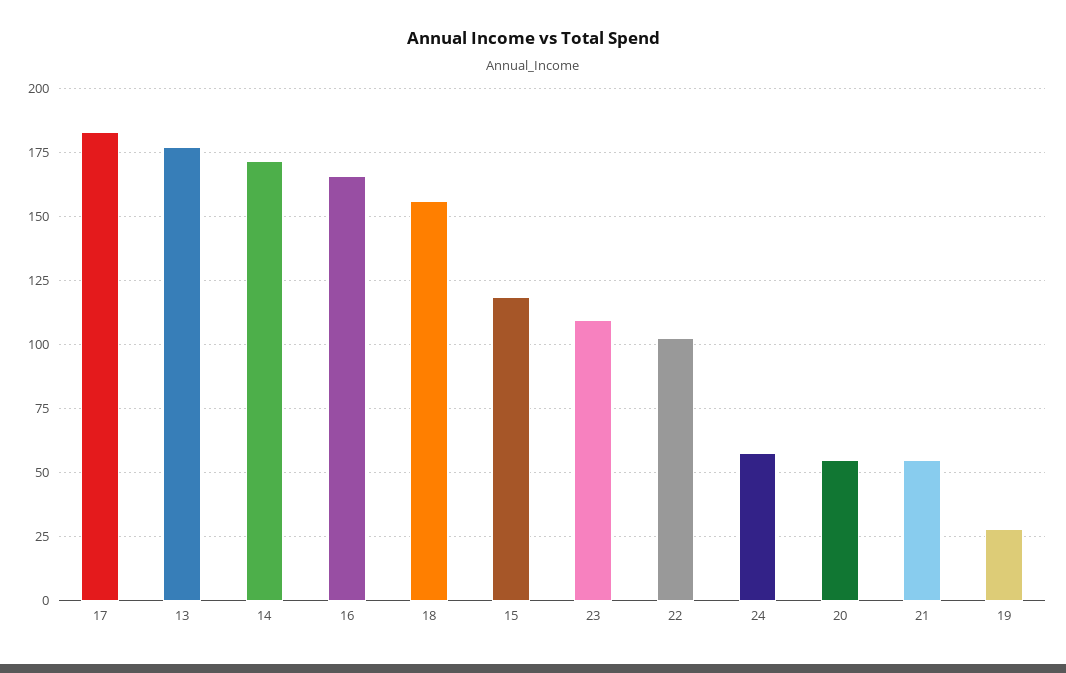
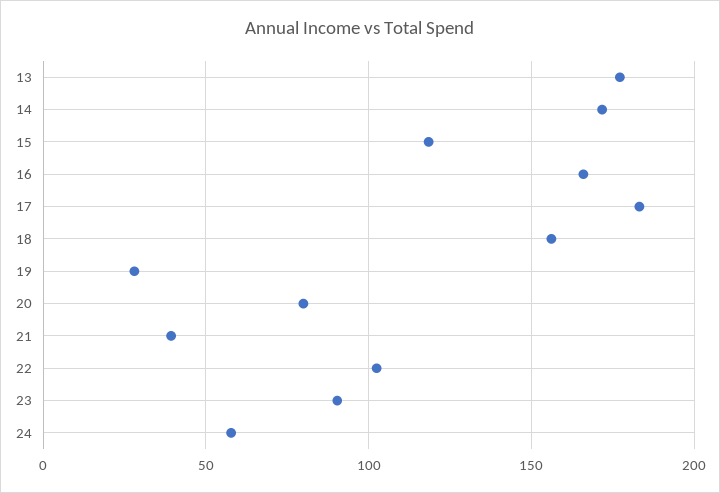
23: 110 -> 90
20: 55 -> 80
21: 55 -> 40

